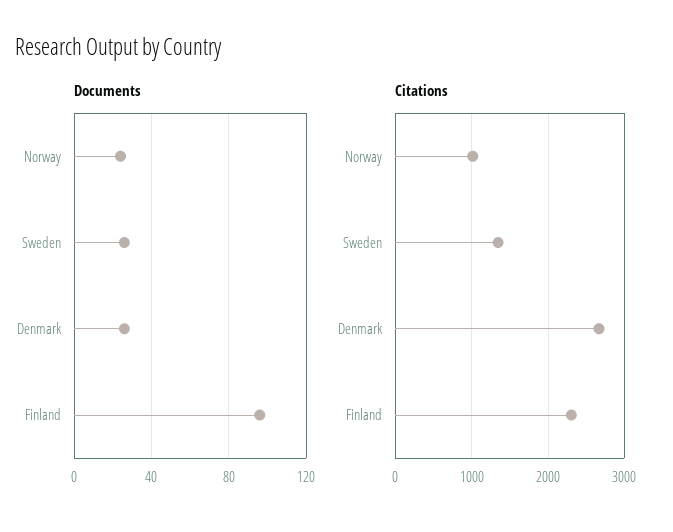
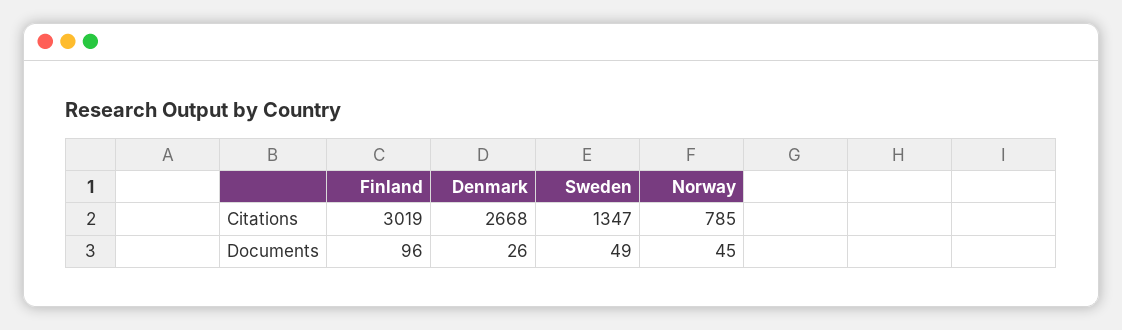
Documents, Norway: 25 -> 45
Documents, Sweden: 25 -> 49
Citations, Norway: 1000 -> 785
Citations, Finland: 2300 -> 3019

